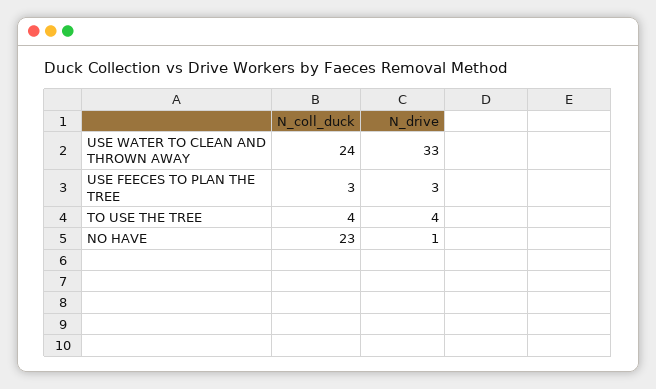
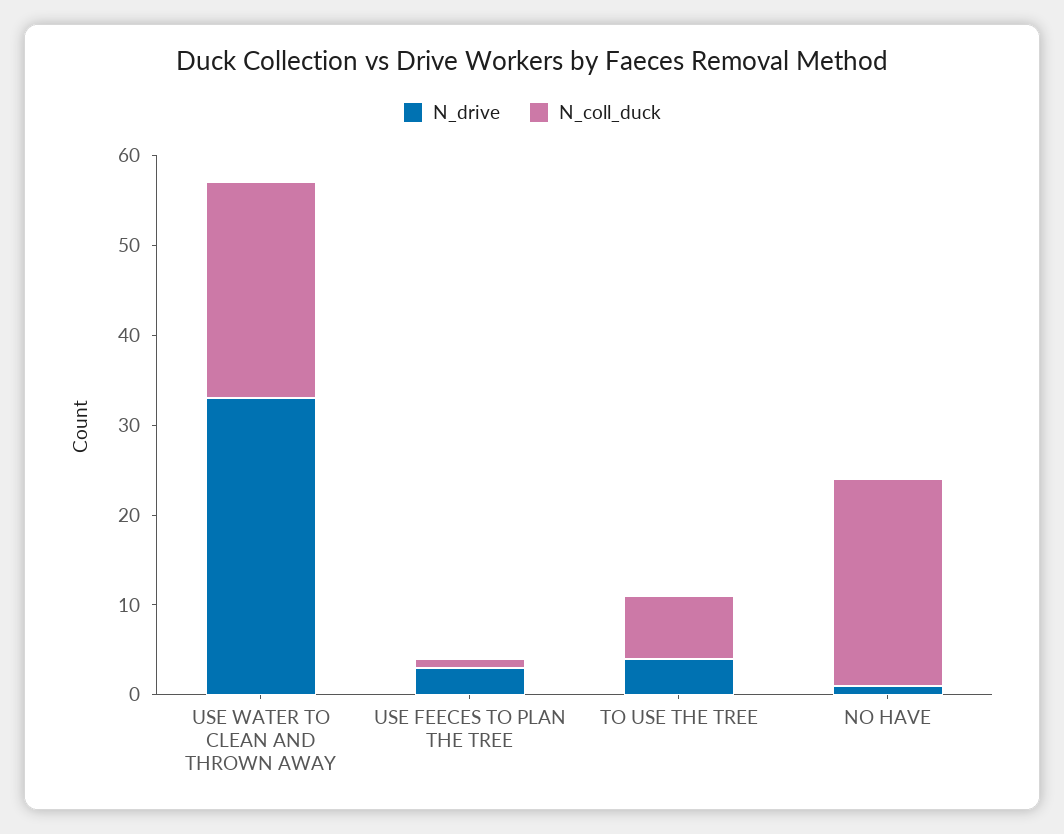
N_coll_duck, USE FEECES TO PLAN THE TREE: 3 -> 1
N_coll_duck, TO USE THE TREE: 4 -> 7

